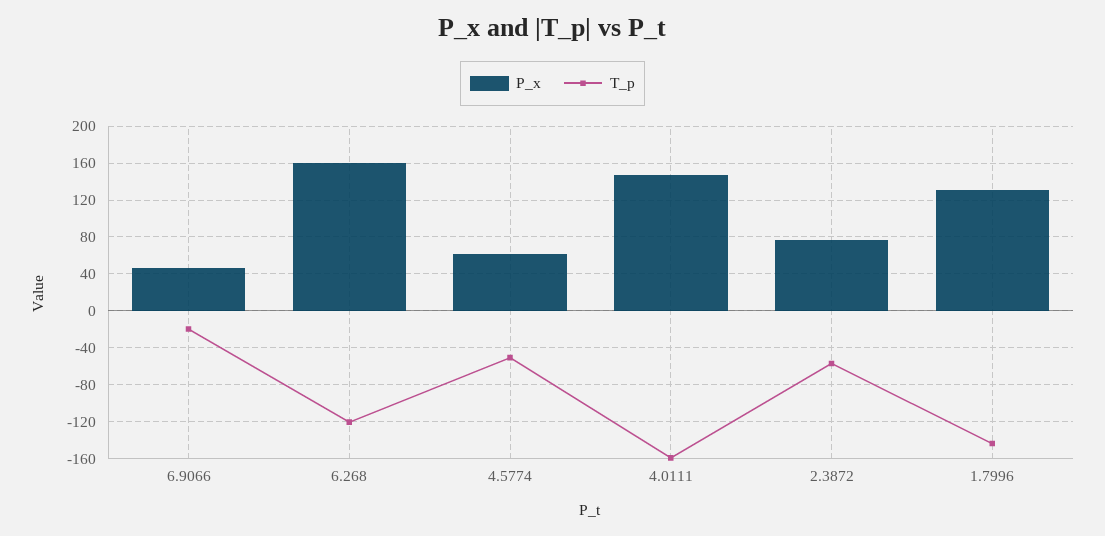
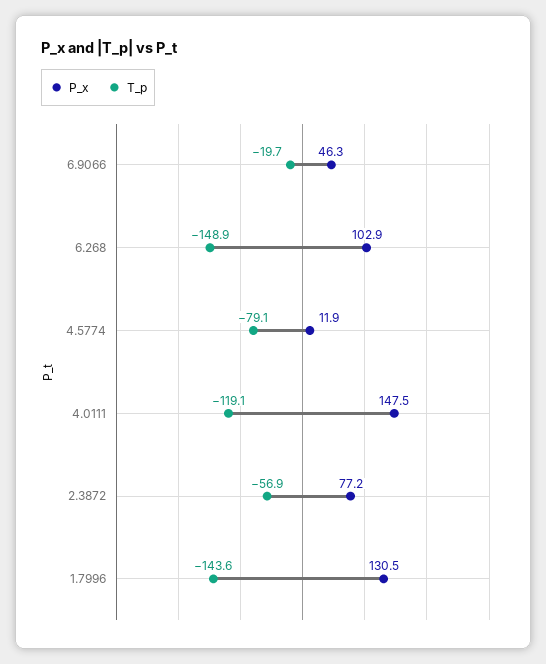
P_x, 6.268: 160 -> 102.9
T_p, 6.268: -120 -> -148.9
P_x, 4.5774: 60 -> 11.9
T_p, 4.5774: -50 -> -79.1
T_p, 4.0111: -160 -> -119.1

